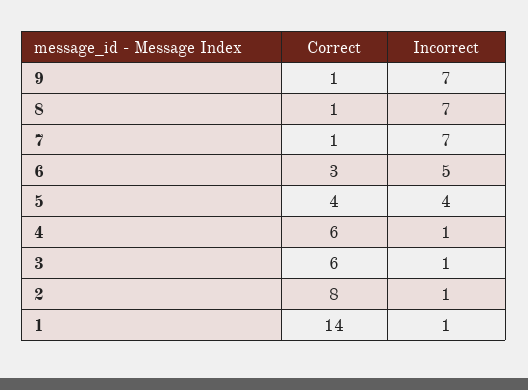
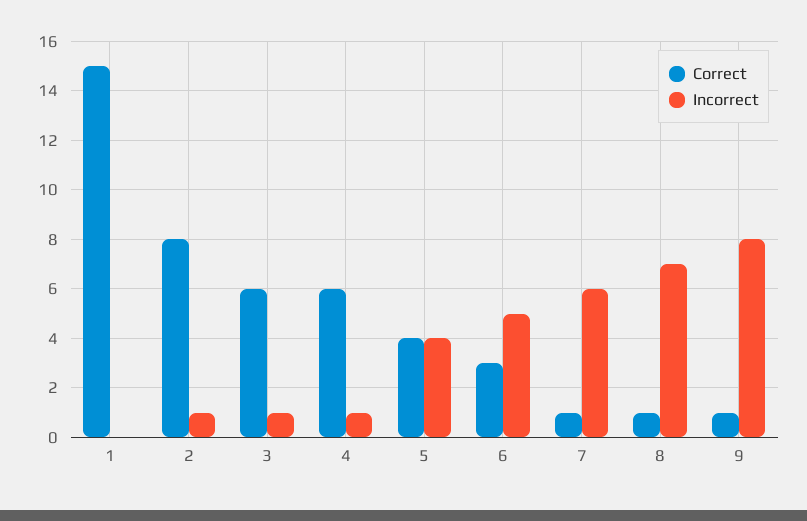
Incorrect, 9: 7 -> 8
Incorrect, 7: 7 -> 6
Correct, 1: 14 -> 15
Incorrect, 1: 1 -> 0

